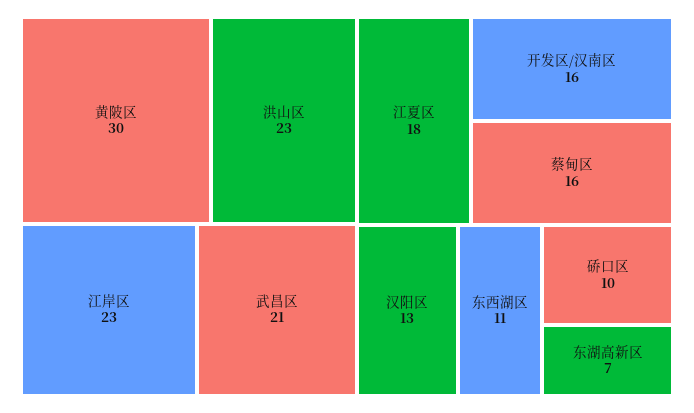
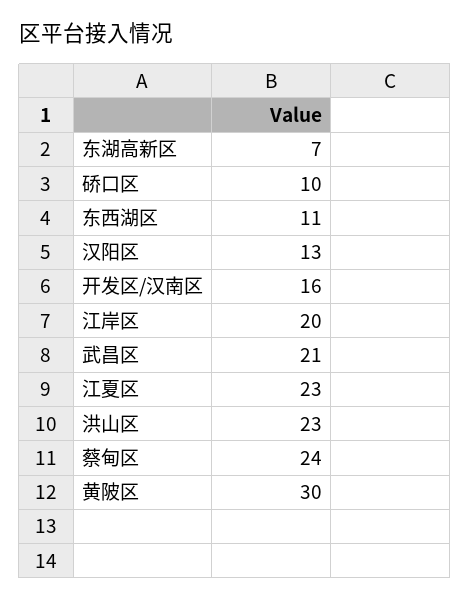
江岸区: 23 -> 20
江夏区: 18 -> 23
蔡甸区: 16 -> 24

